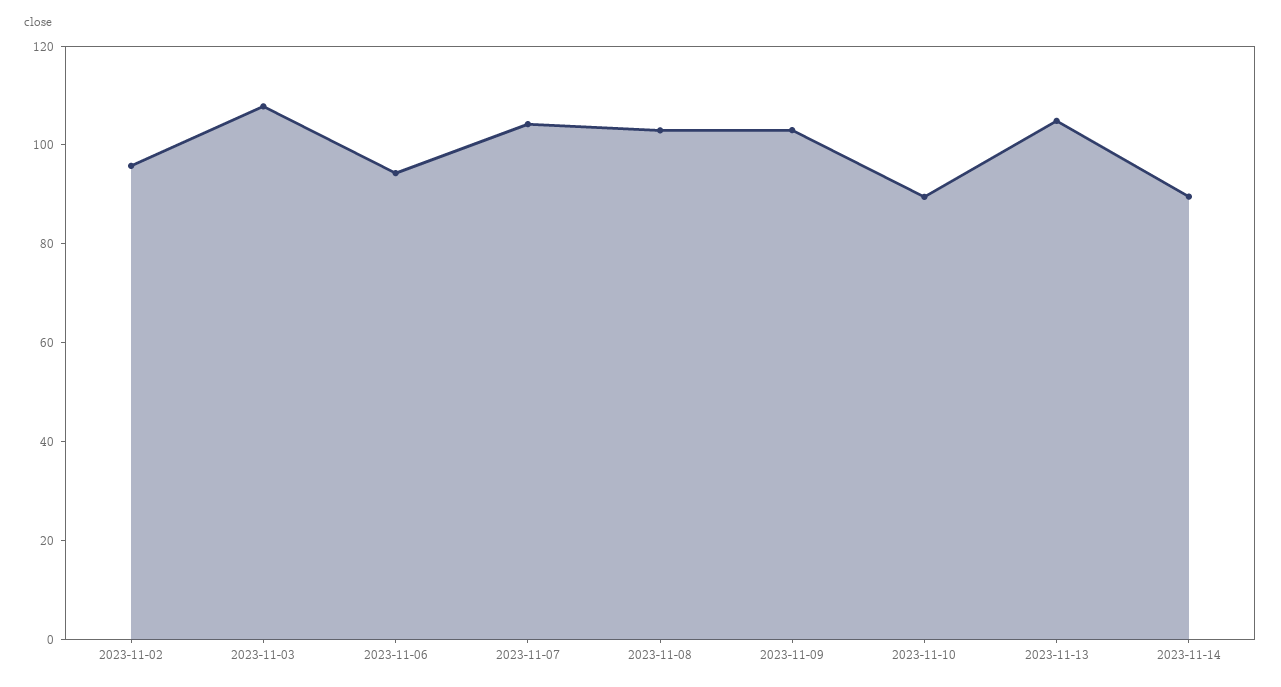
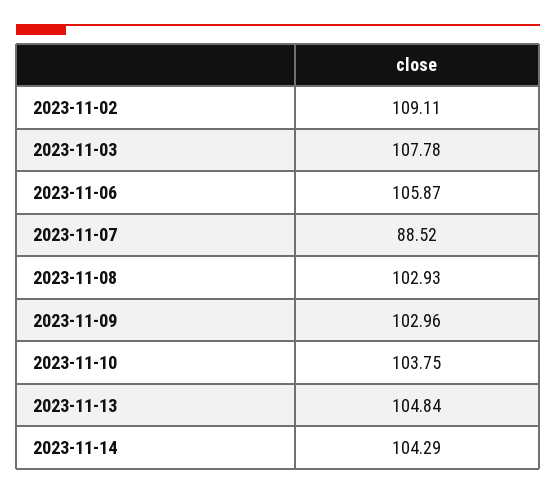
2023-11-02: 95 -> 109.11
2023-11-06: 95 -> 105.87
2023-11-07: 105 -> 88.52
2023-11-10: 90 -> 103.75
2023-11-14: 90 -> 104.29

